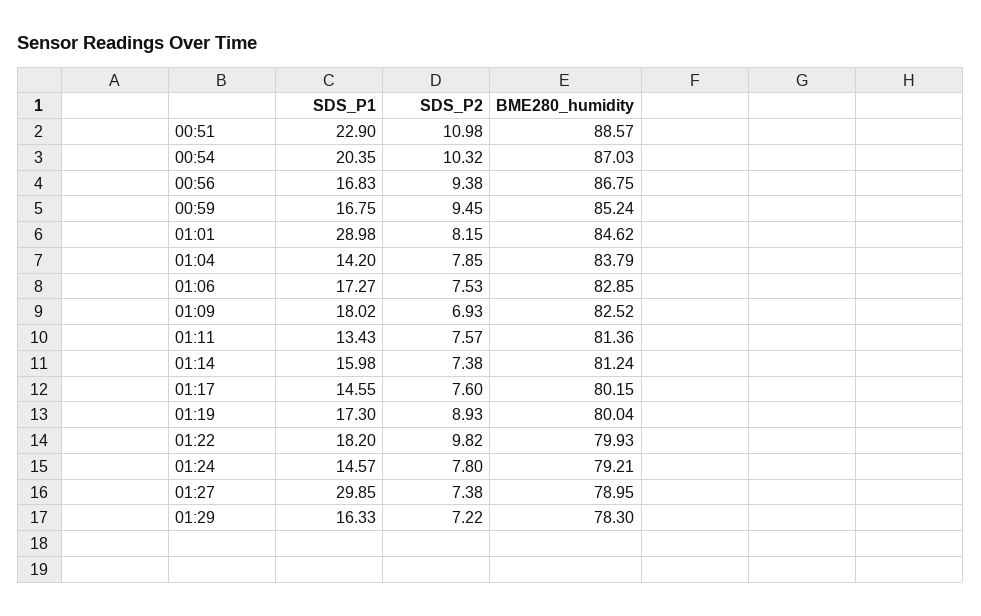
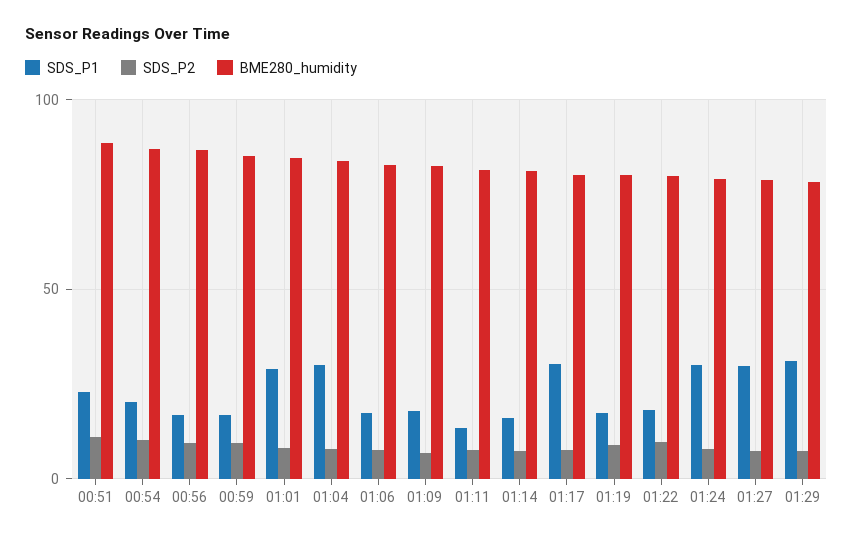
SDS_P1, 01:04: 14.2 -> 30
SDS_P1, 01:17: 14.55 -> 30
SDS_P1, 01:24: 14.57 -> 30
SDS_P1, 01:29: 16.33 -> 30

